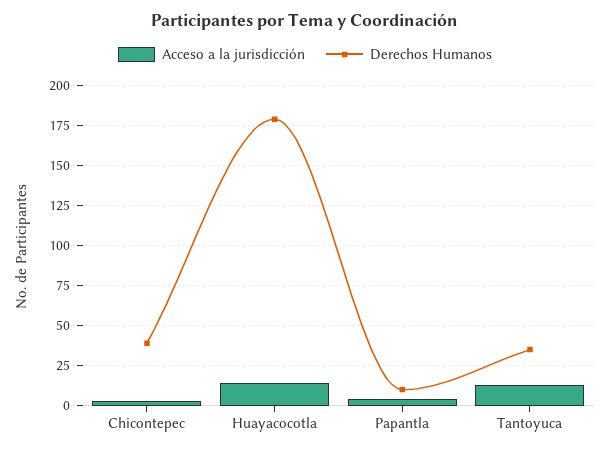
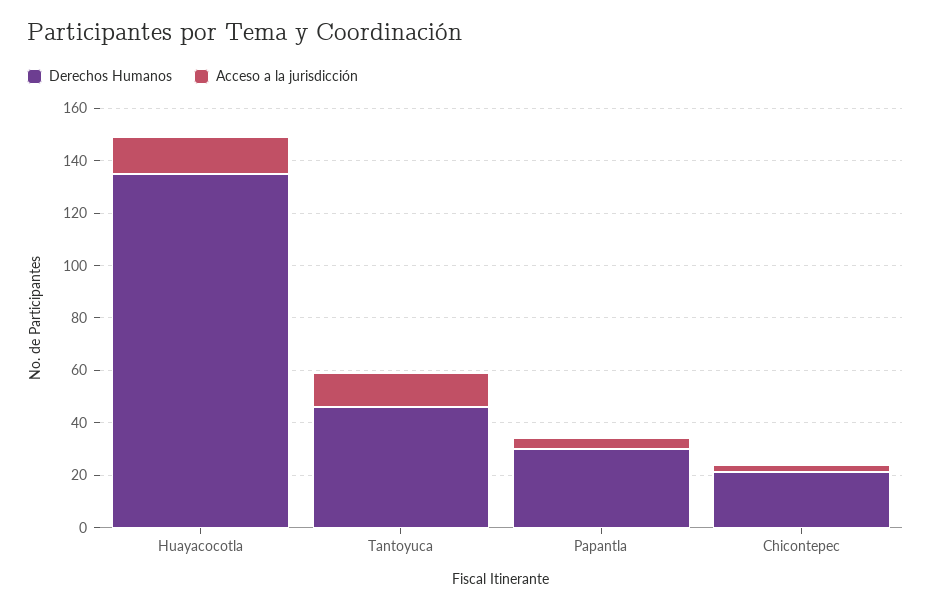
Derechos Humanos, Chicontepec: 40 -> 20
Derechos Humanos, Huayacocotla: 180 -> 135
Derechos Humanos, Papantla: 10 -> 30
Derechos Humanos, Tantoyuca: 35 -> 45

